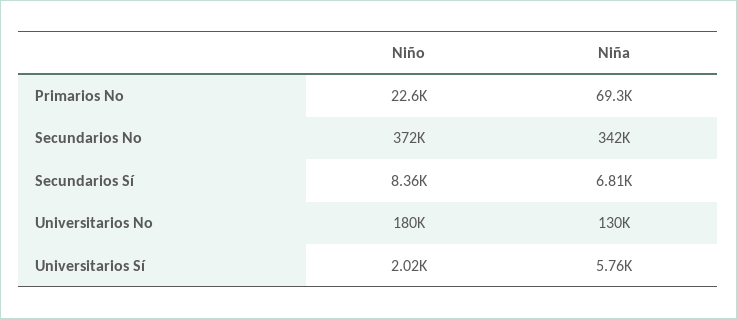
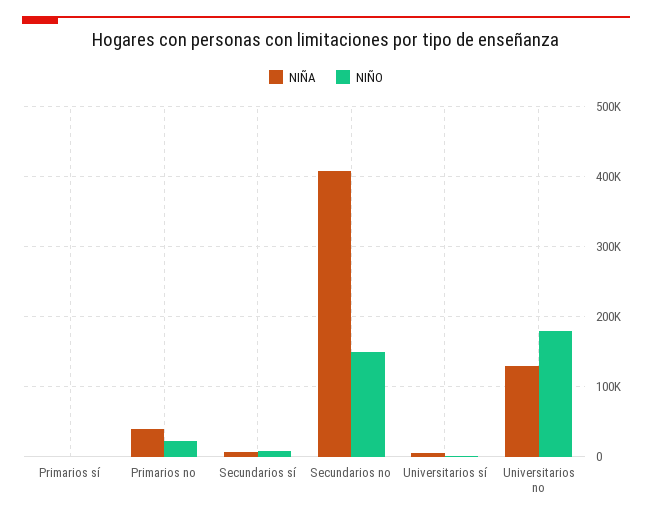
Niña, Primarios No: 69300 -> 40000
Niño, Secundarios No: 372000 -> 150000
Niña, Secundarios No: 342000 -> 410000
Niña, Primarios sí: none -> 0
Niño, Primarios sí: none -> 0

